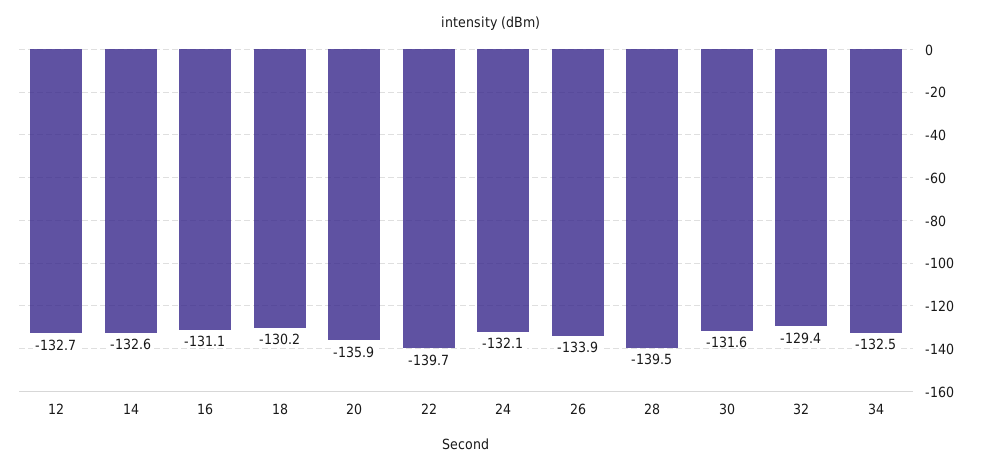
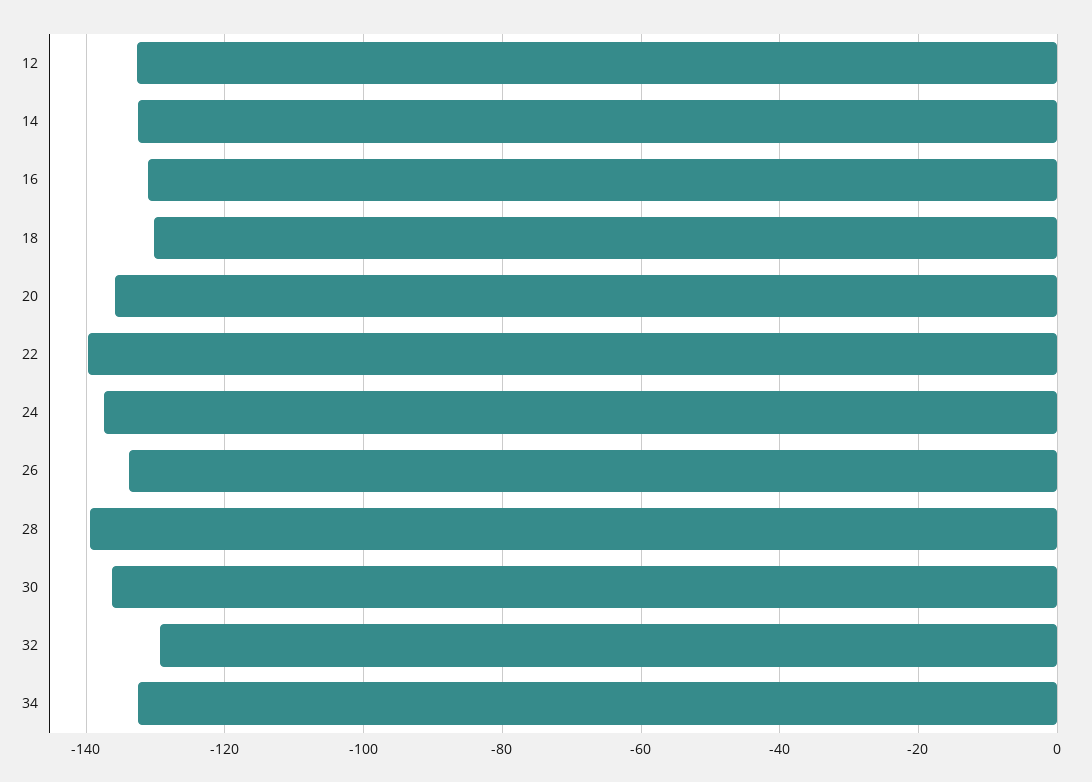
24: -132.1 -> -138
30: -131.6 -> -136

